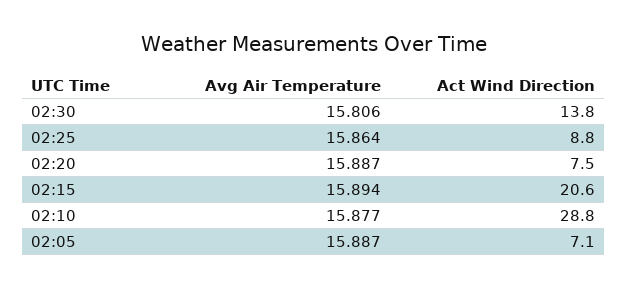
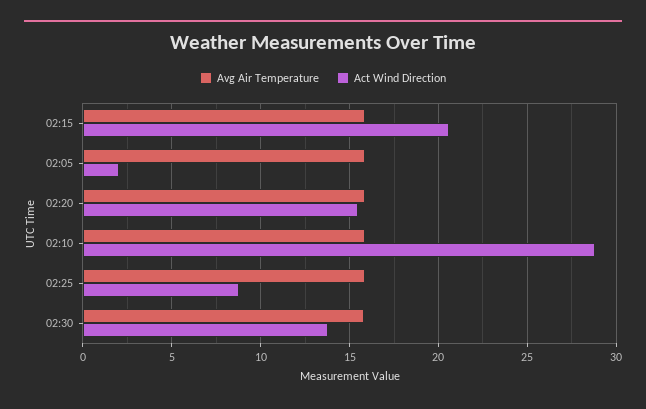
Act Wind Direction, 02:20: 7.5 -> 15.5
Act Wind Direction, 02:05: 7.1 -> 2

